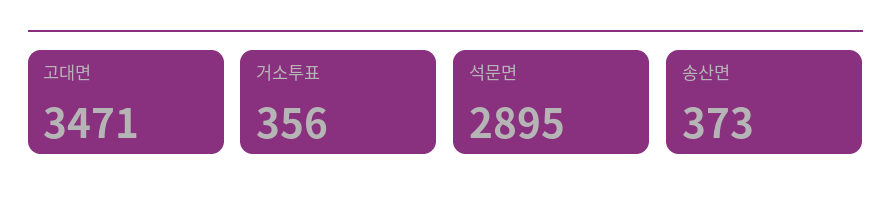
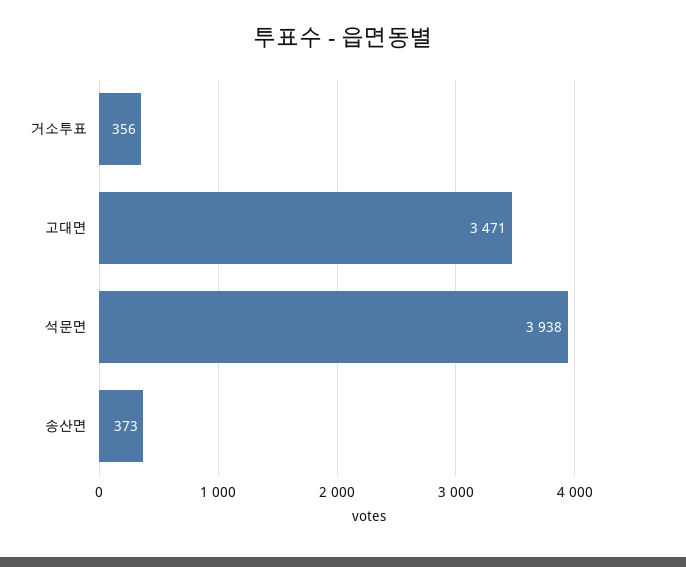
석문면: 2895 -> 3938

